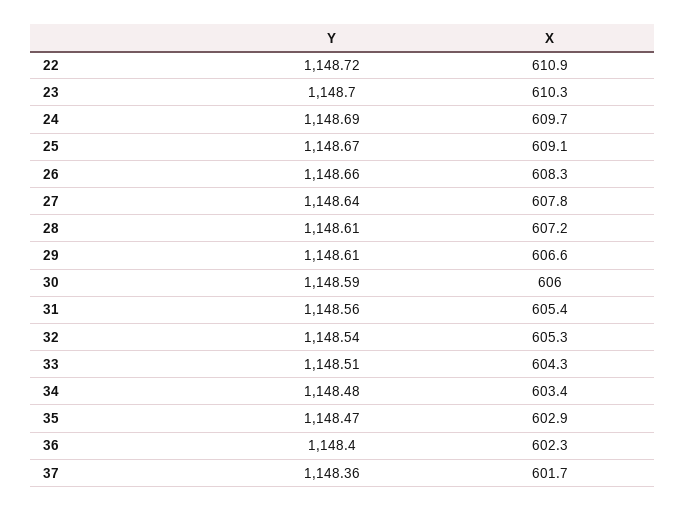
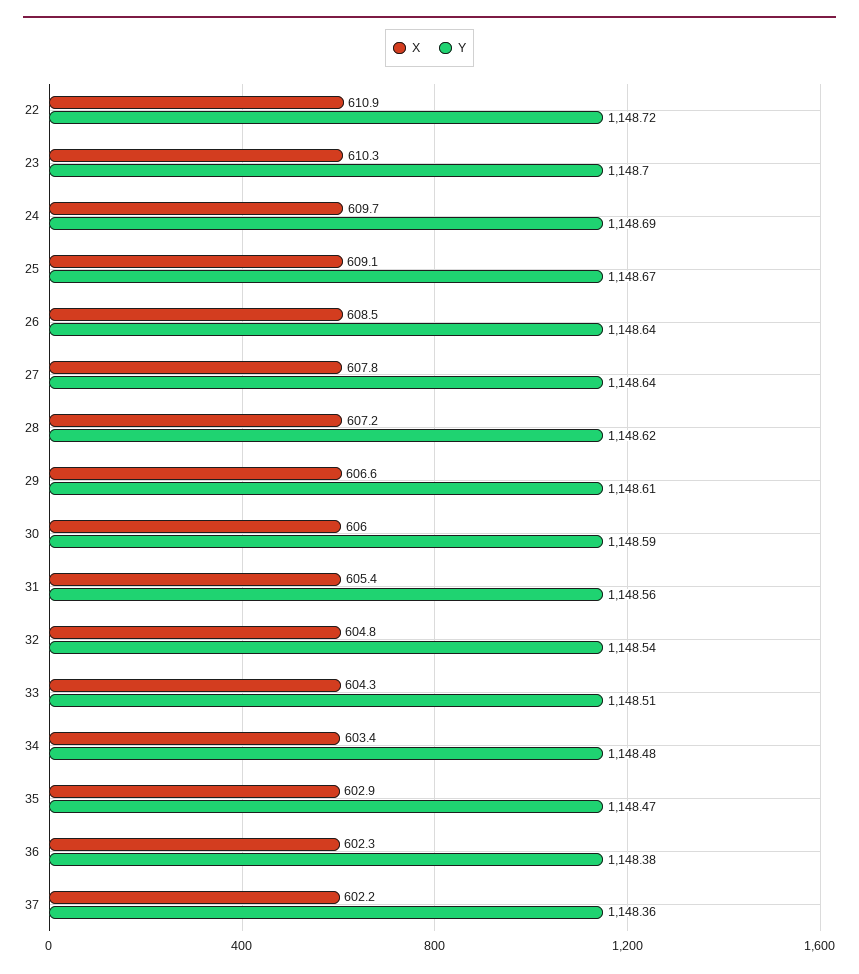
Y, 26: 1148.66 -> 1148.64
X, 26: 608.3 -> 608.5
Y, 28: 1148.61 -> 1148.62
X, 32: 605.3 -> 604.8
Y, 36: 1148.4 -> 1148.38
X, 37: 601.7 -> 602.2

